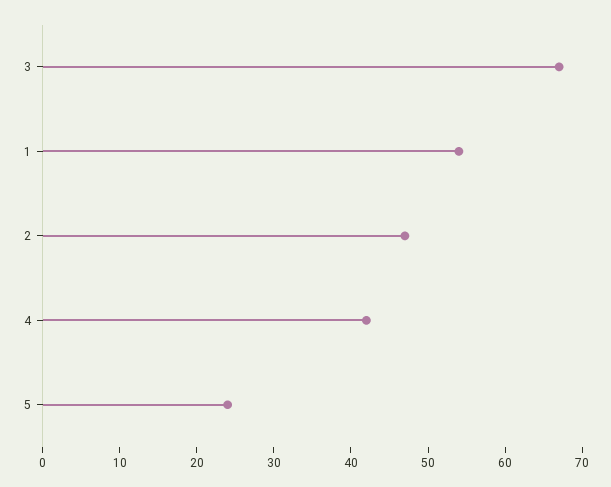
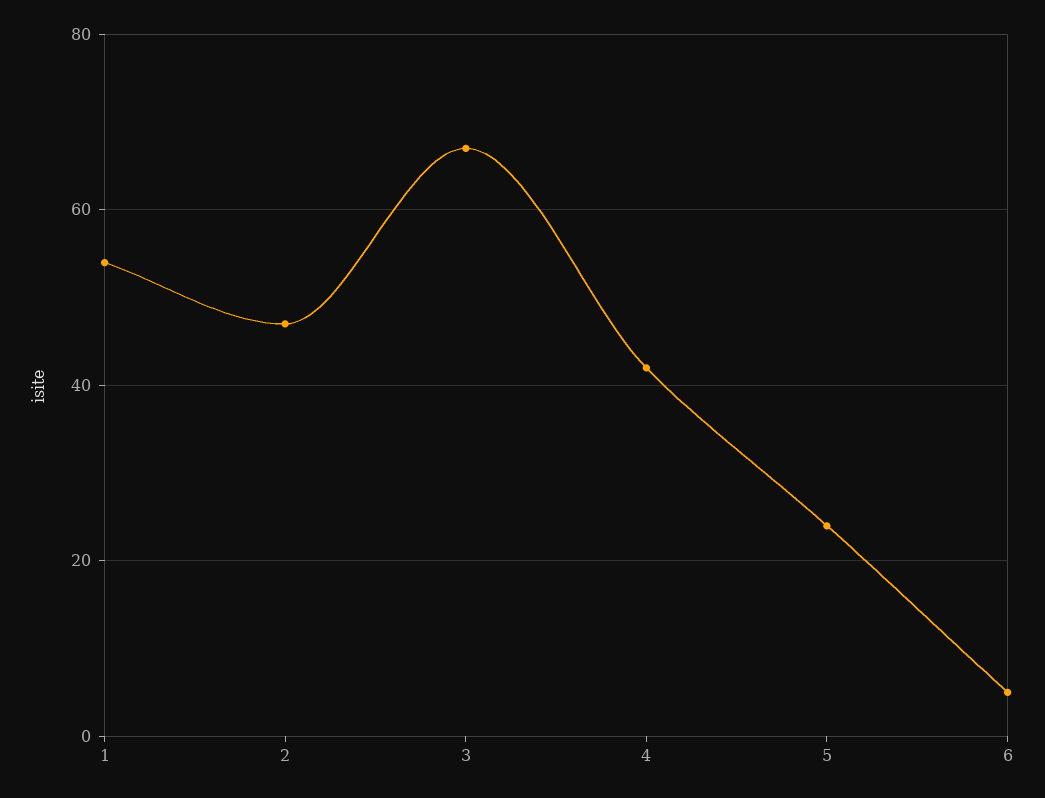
6: none -> 5

